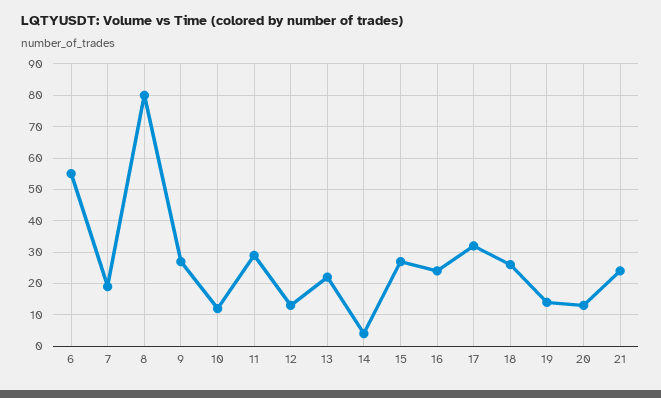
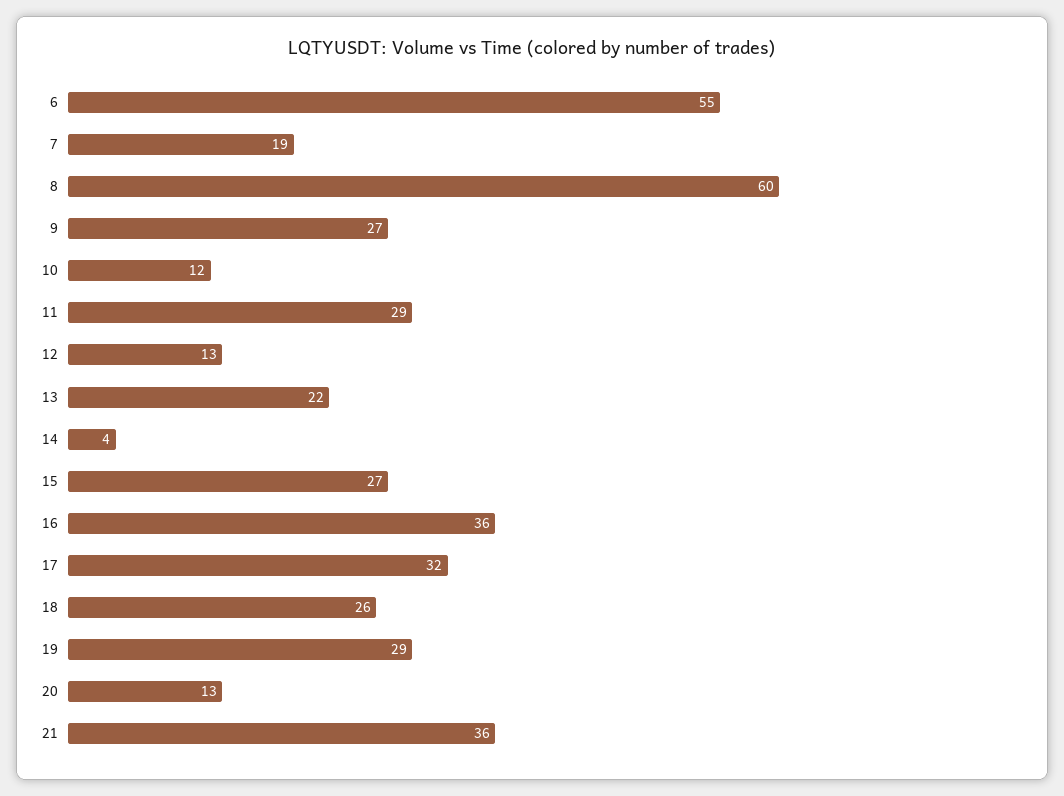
8: 80 -> 60
16: 25 -> 36
19: 15 -> 29
21: 25 -> 36

